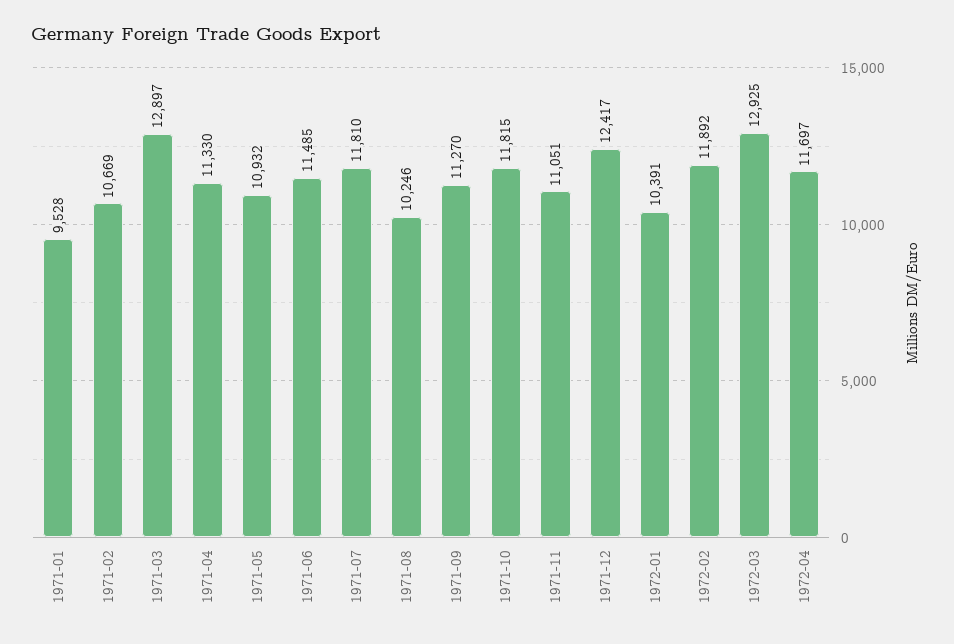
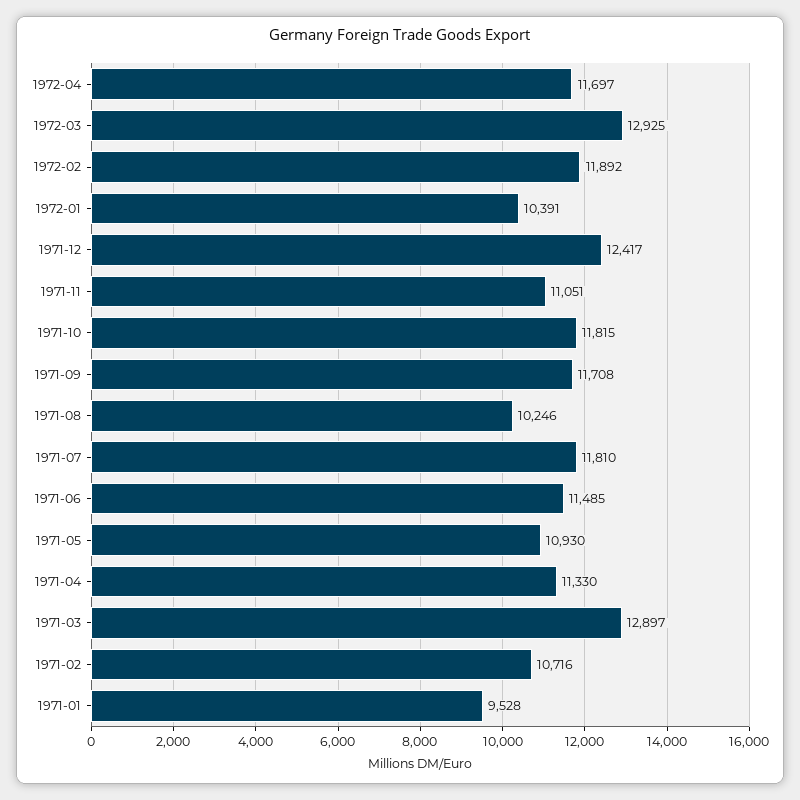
1971-02: 10669 -> 10716
1971-05: 10932 -> 10930
1971-09: 11270 -> 11708

